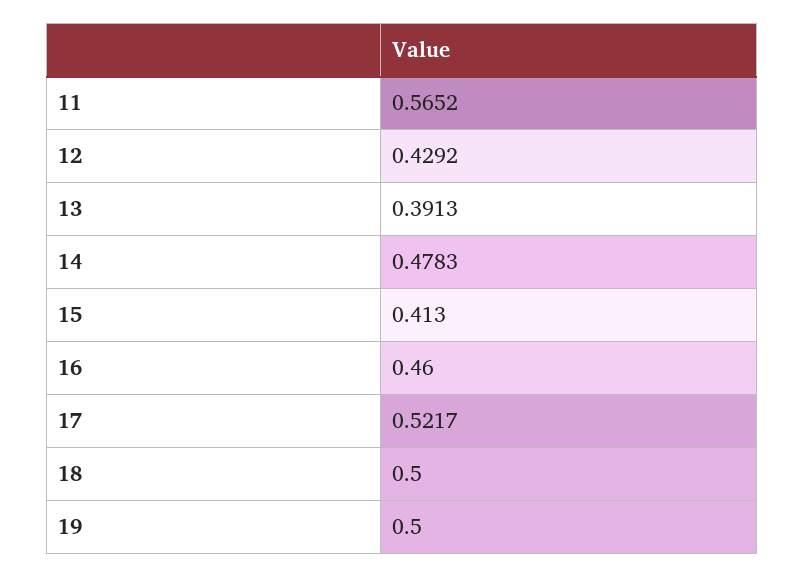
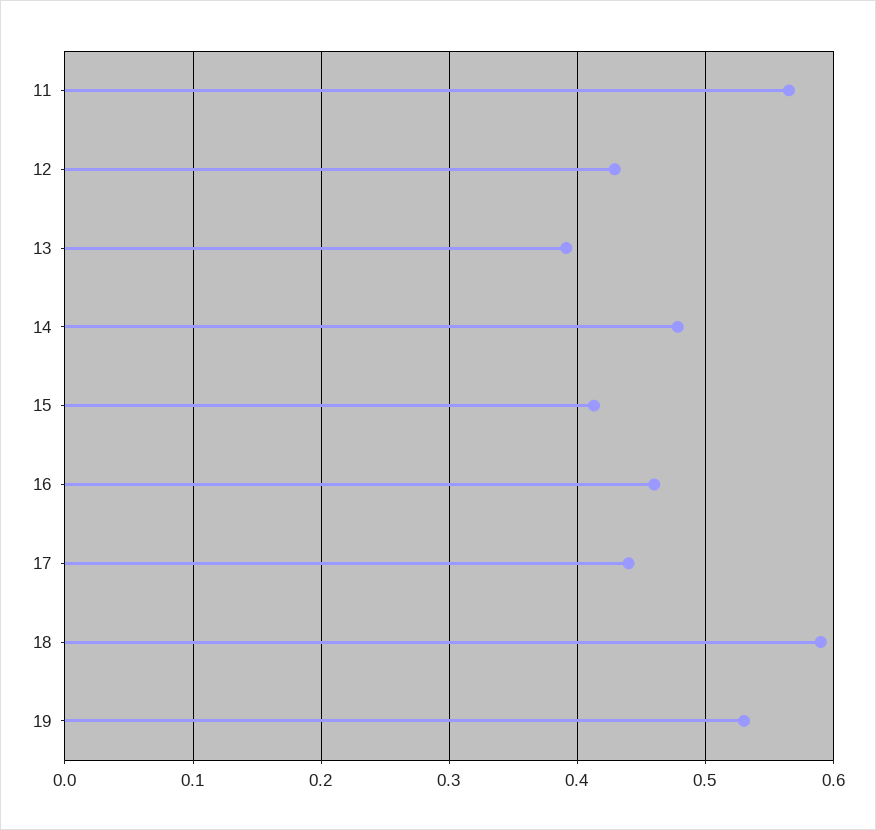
17: 0.5217 -> 0.44
18: 0.5 -> 0.59
19: 0.5 -> 0.53

